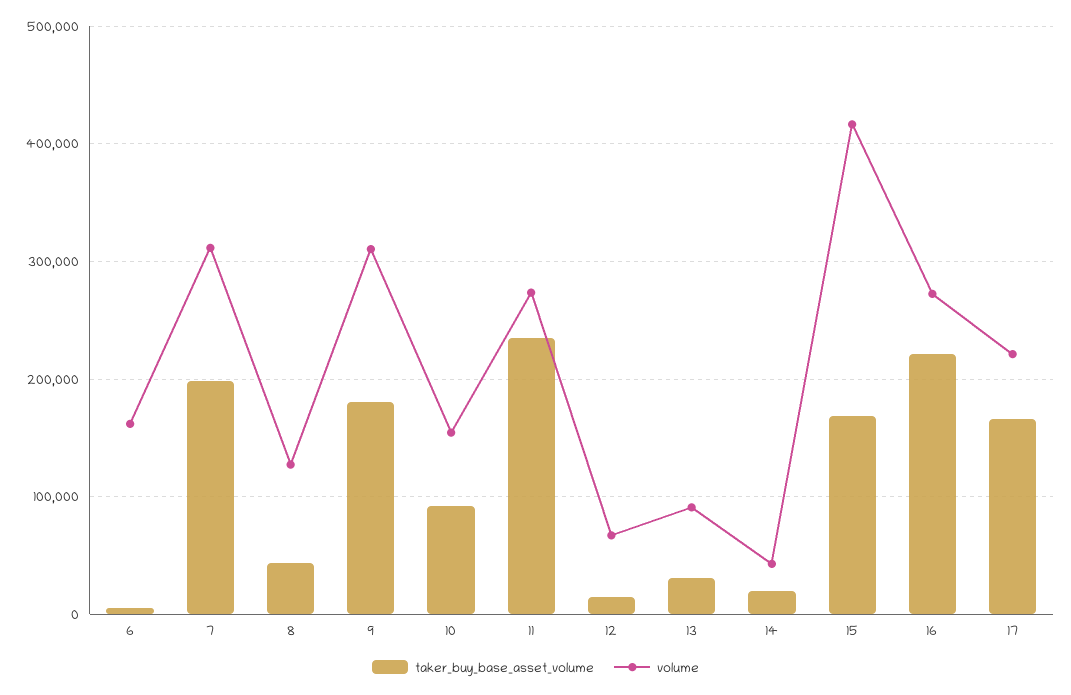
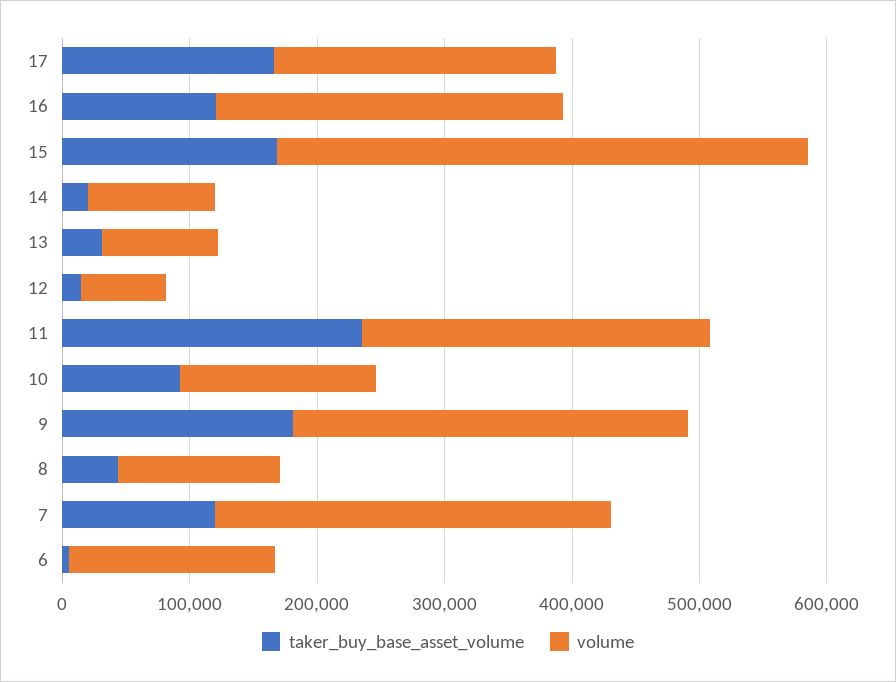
taker_buy_base_asset_volume, 7: 200000 -> 120000
volume, 14: 40000 -> 100000
taker_buy_base_asset_volume, 16: 220000 -> 120000

